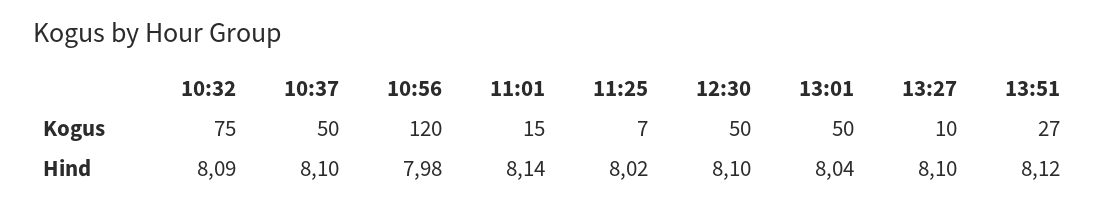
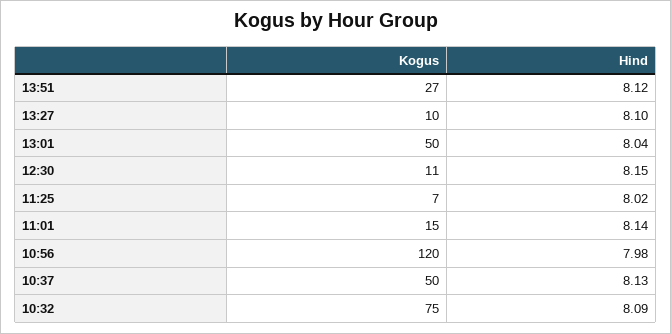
12:30, Kogus: 50 -> 11
10:37, Hind: 8.1 -> 8.13
12:30, Hind: 8.1 -> 8.15

